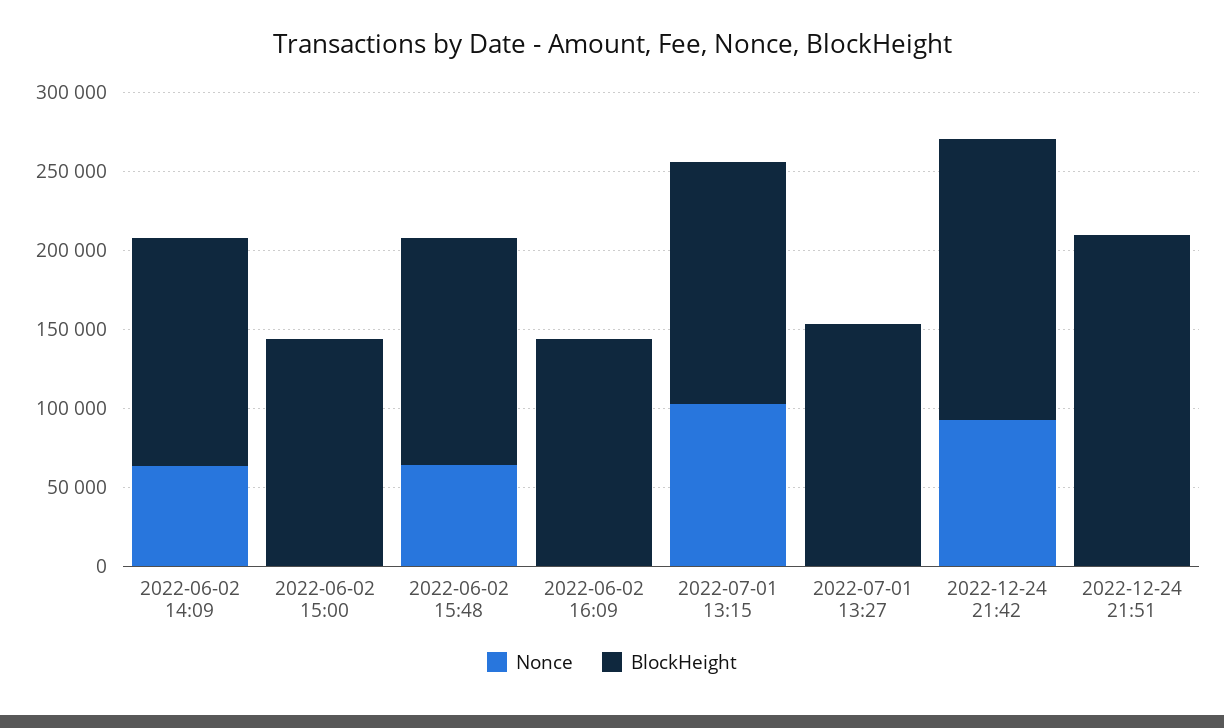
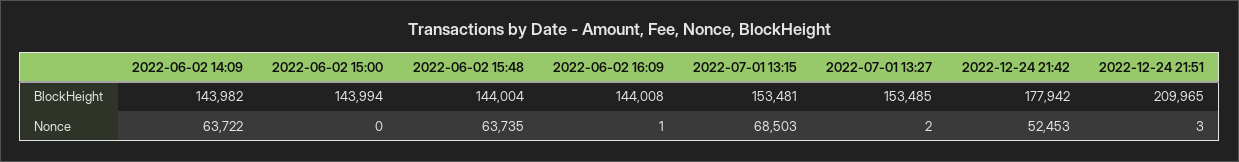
Nonce, 2022-07-01 13:15: 100000 -> 68503
Nonce, 2022-12-24 21:42: 90000 -> 52453

